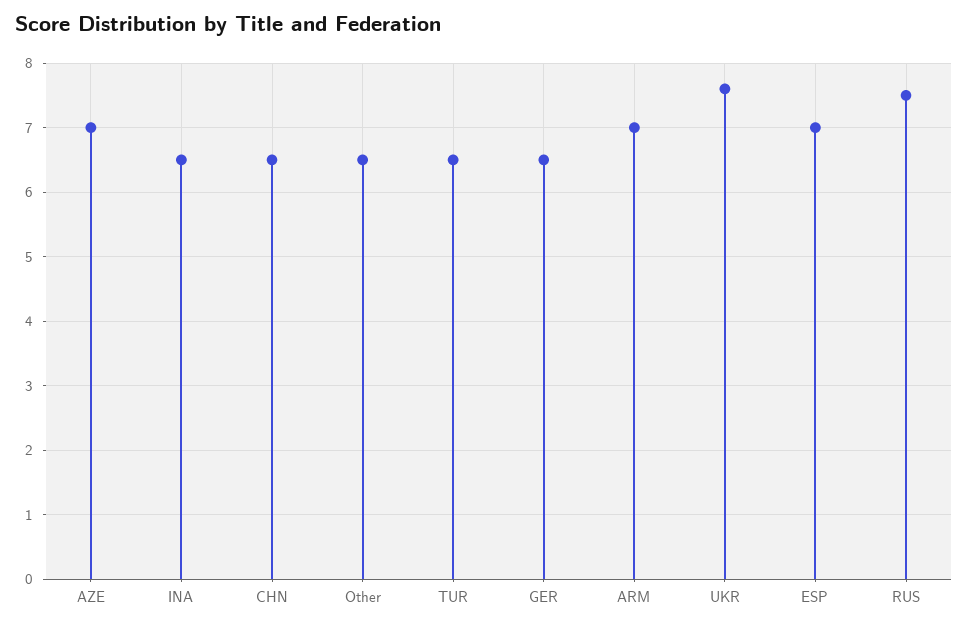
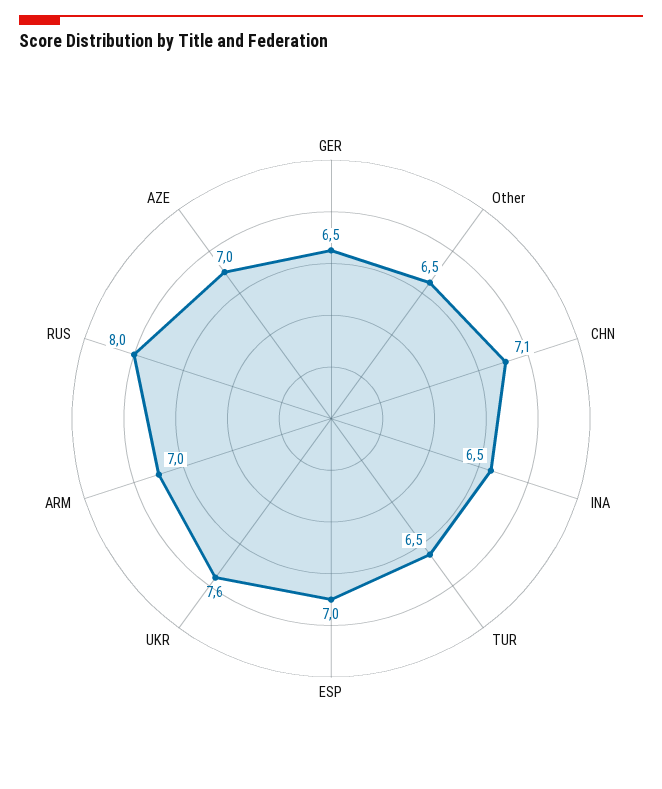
CHN: 6.5 -> 7.1
RUS: 7.5 -> 8

